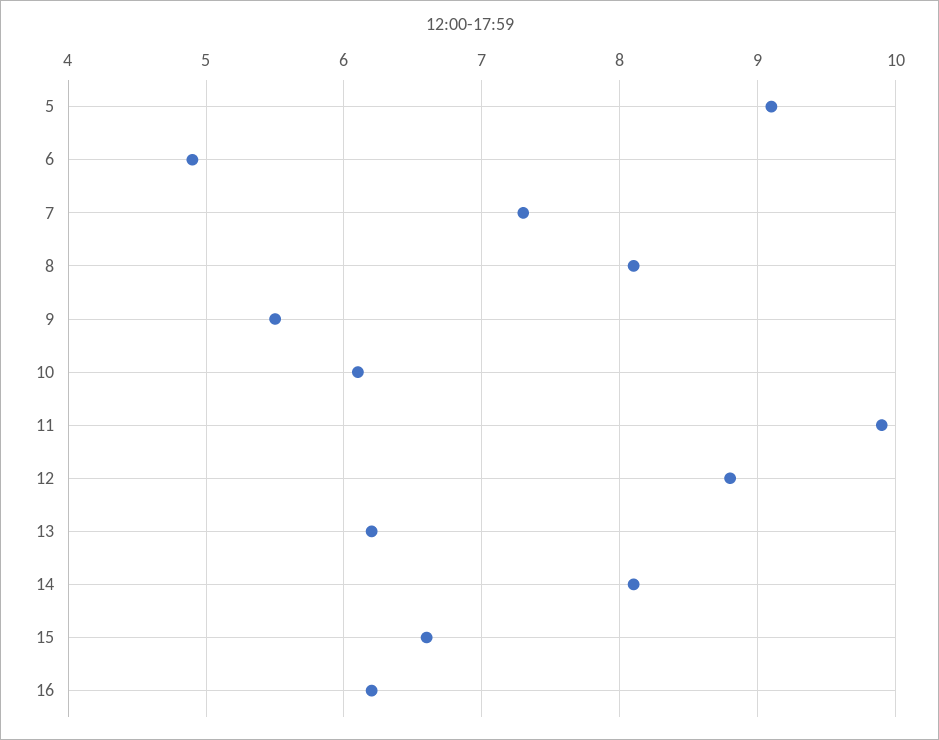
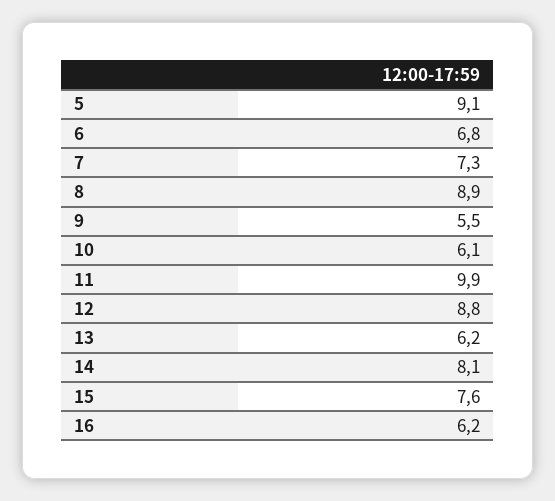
6: 4.9 -> 6.8
8: 8.1 -> 8.9
15: 6.6 -> 7.6

